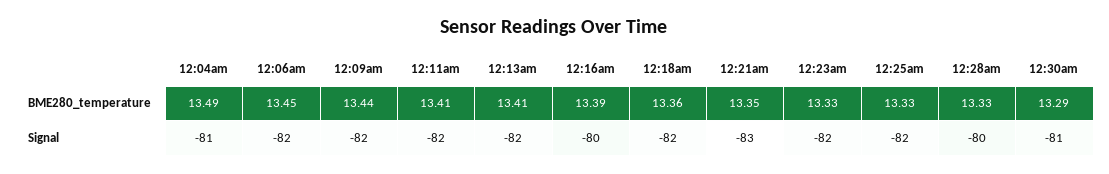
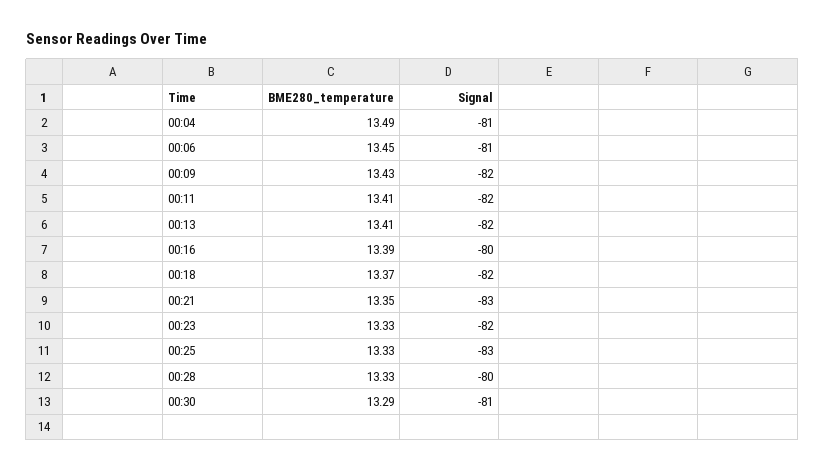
12:09am, BME280_temperature: 13.44 -> 13.43
12:18am, BME280_temperature: 13.36 -> 13.37
12:06am, Signal: -82 -> -81
12:25am, Signal: -82 -> -83

